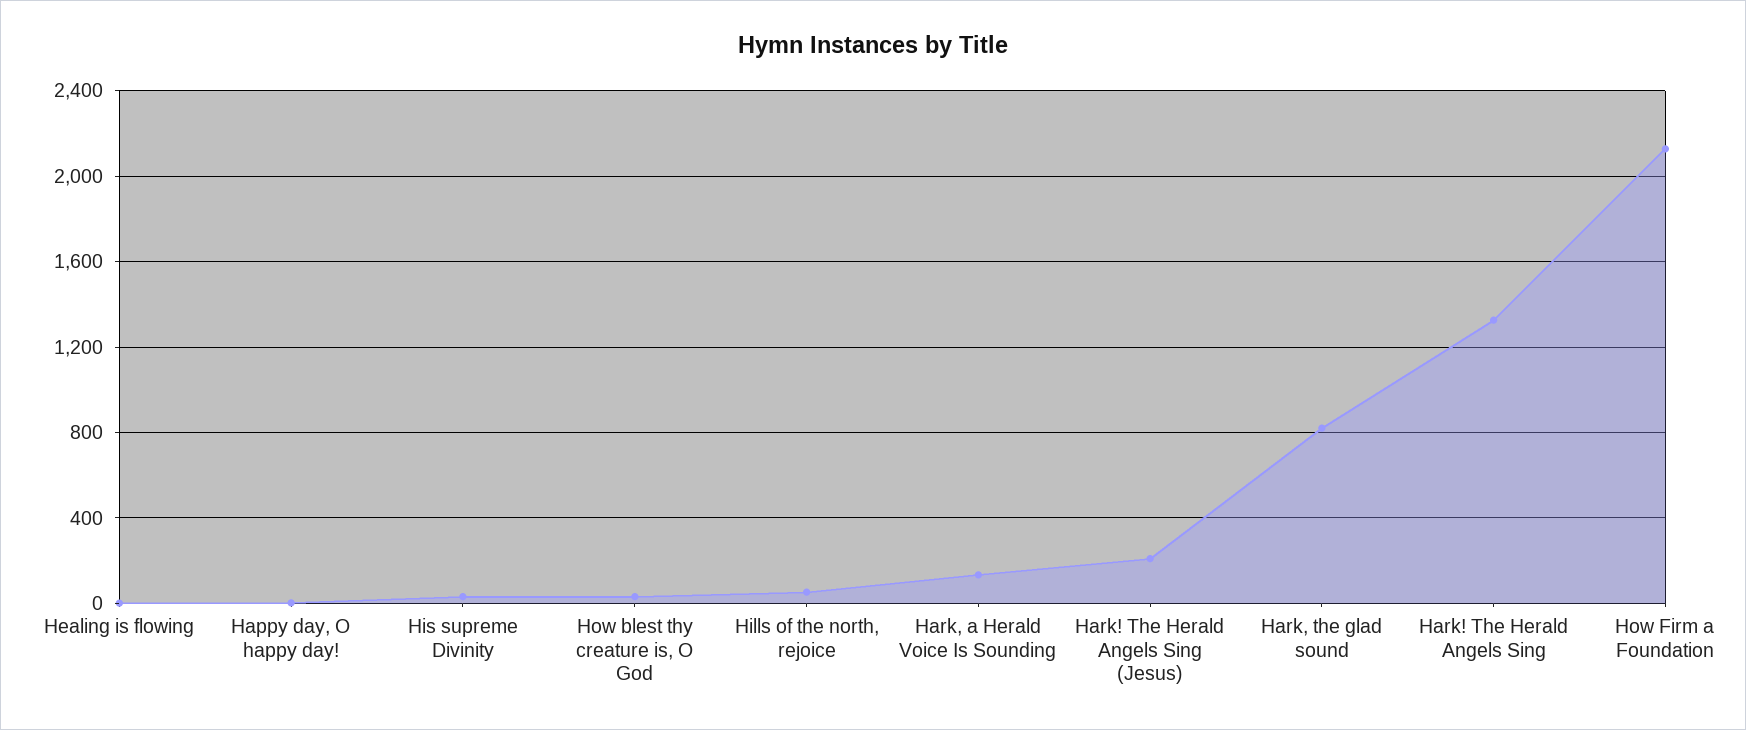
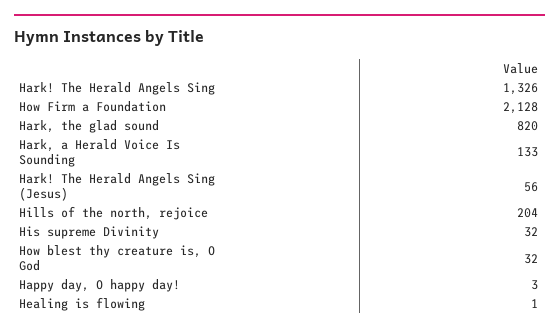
Hills of the north, rejoice: 50 -> 204
Hark! The Herald Angels Sing (Jesus): 200 -> 56

